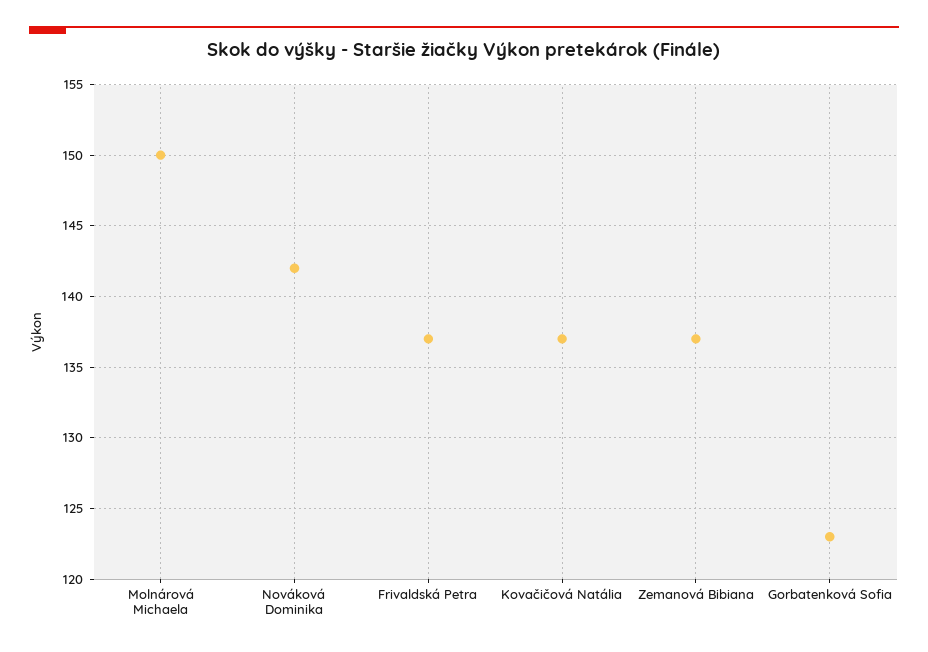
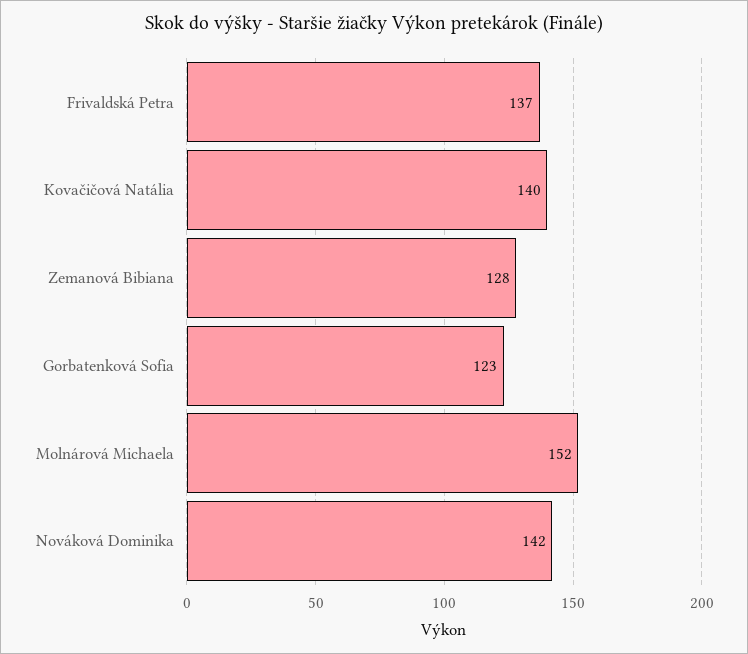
Molnárová Michaela: 150 -> 152
Kovačičová Natália: 137 -> 140
Zemanová Bibiana: 137 -> 128

